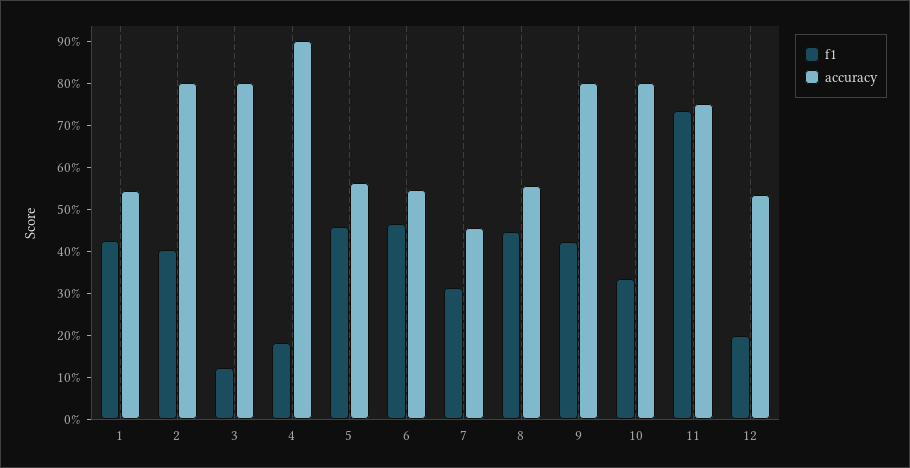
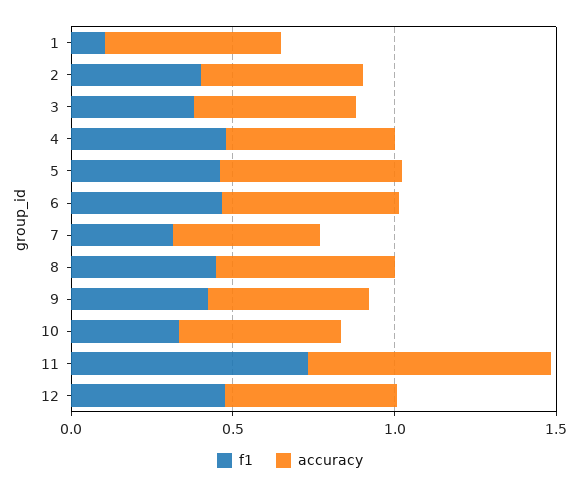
f1, 1: 0.42 -> 0.1
accuracy, 2: 0.8 -> 0.5
f1, 3: 0.12 -> 0.4
accuracy, 3: 0.8 -> 0.5
f1, 4: 0.18 -> 0.5
accuracy, 4: 0.9 -> 0.5
accuracy, 9: 0.8 -> 0.5
accuracy, 10: 0.8 -> 0.5
f1, 12: 0.2 -> 0.5

